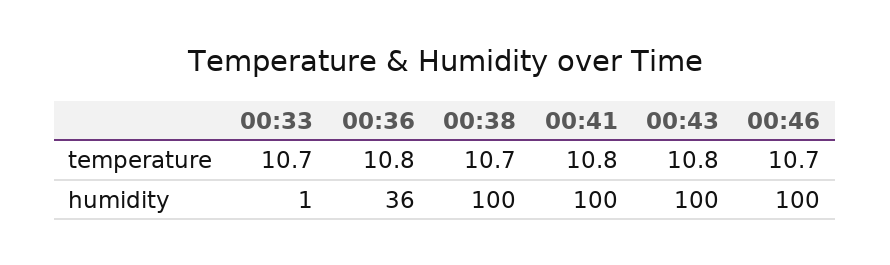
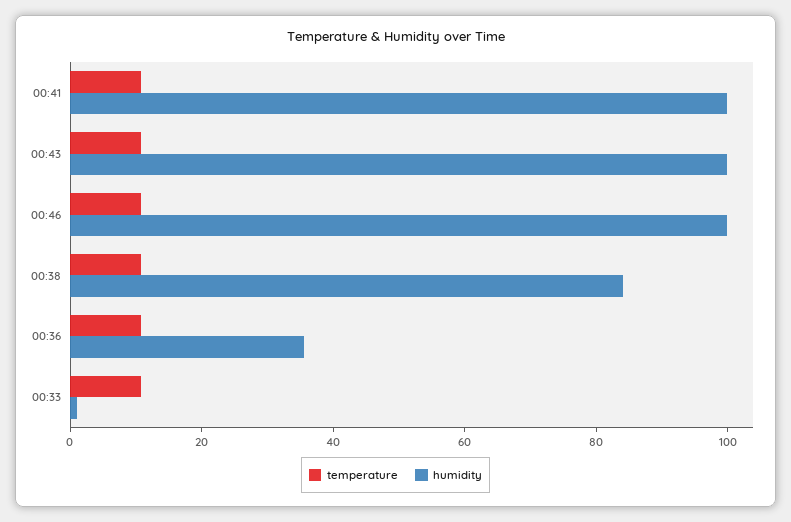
humidity, 00:38: 100 -> 85

